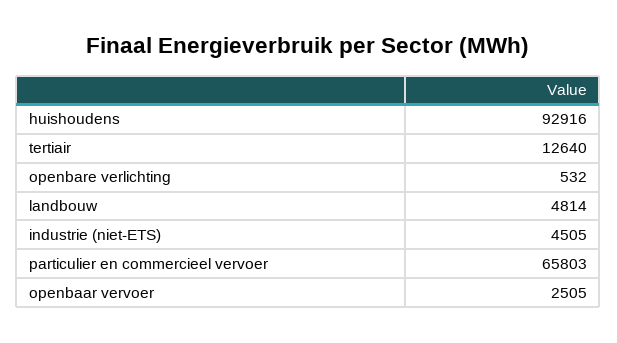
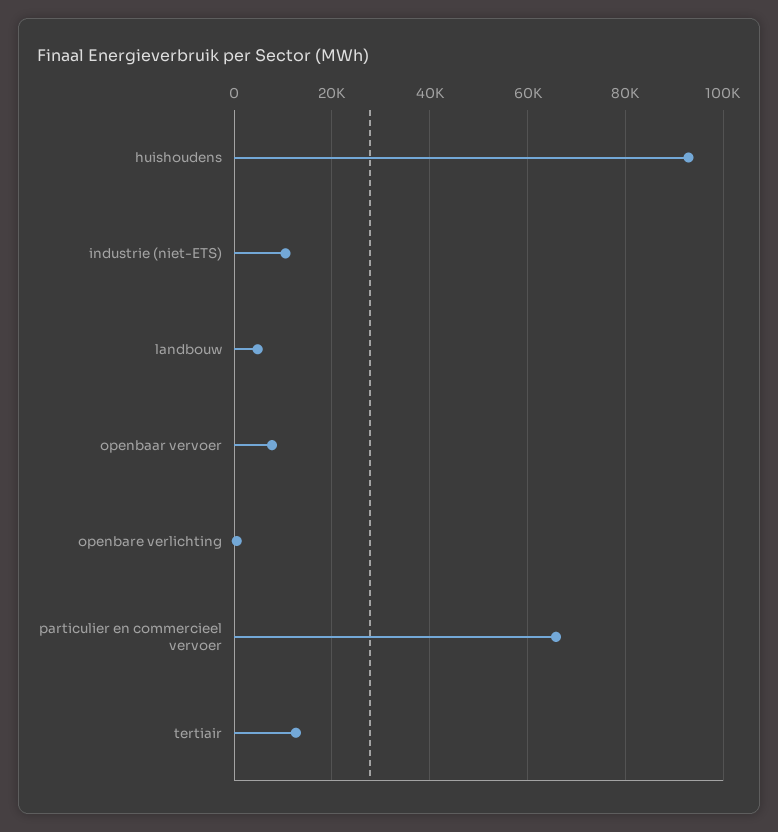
industrie (niet-ETS): 4505 -> 10000
openbaar vervoer: 2505 -> 8000

